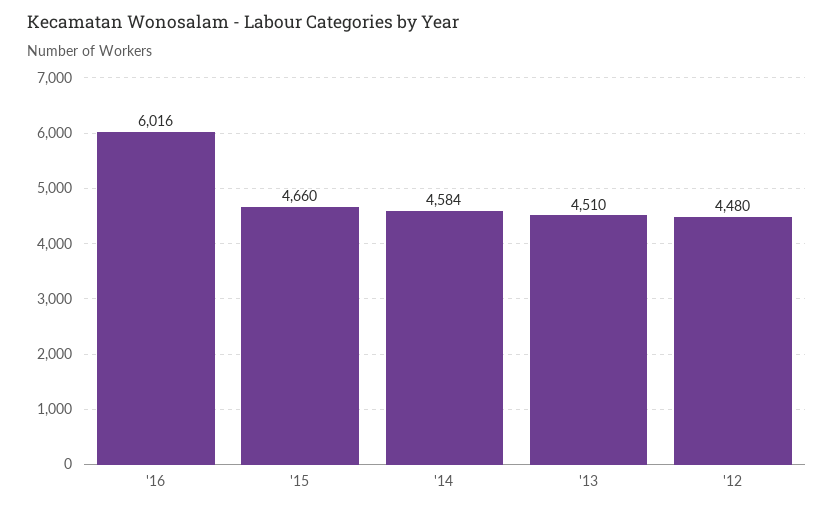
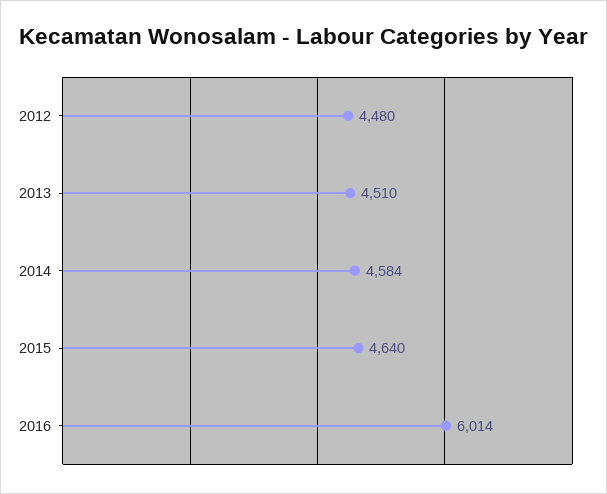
'16: 6016 -> 6014
'15: 4660 -> 4640

